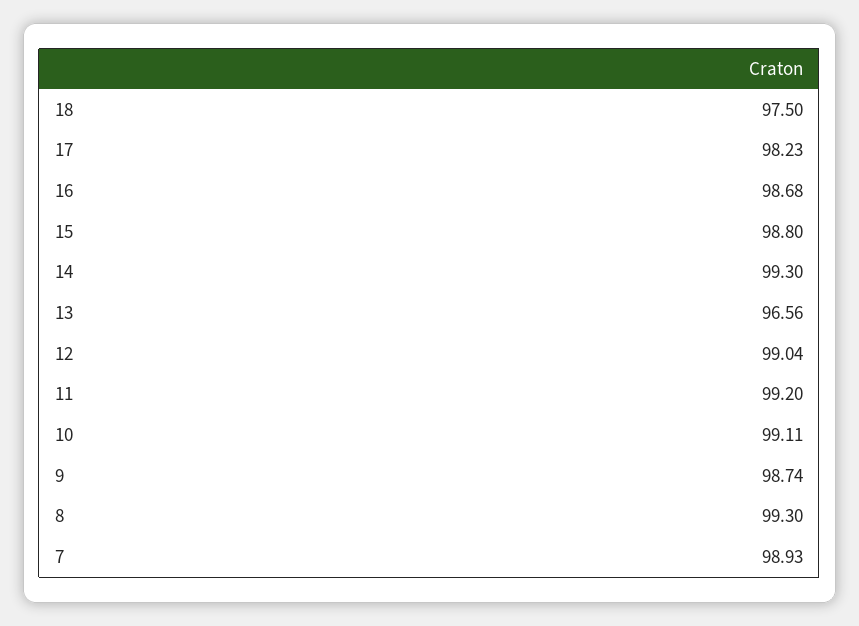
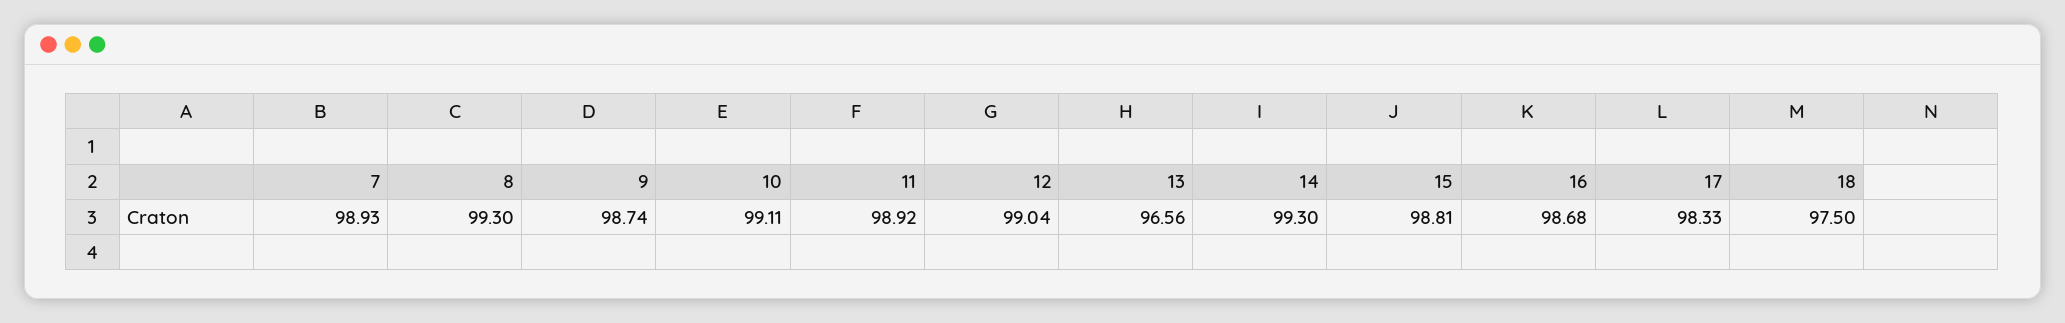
17: 98.23 -> 98.33
15: 98.8 -> 98.81
11: 99.2 -> 98.92

